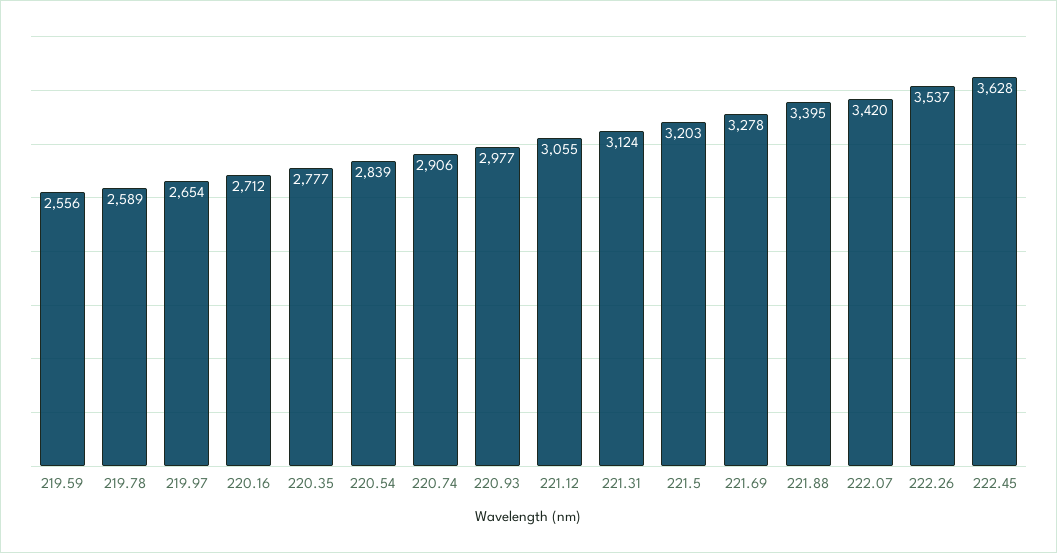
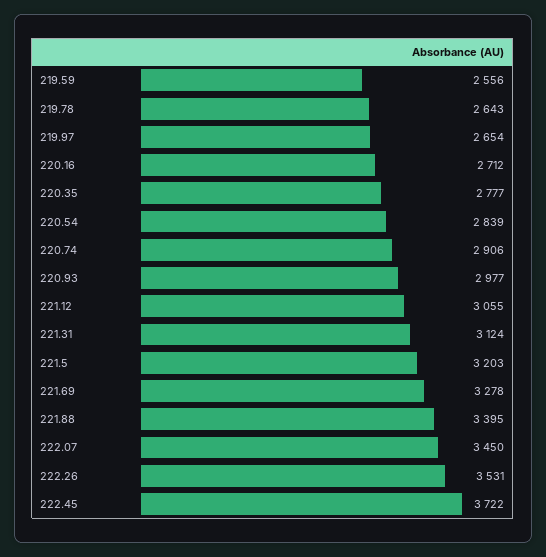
219.78: 2589 -> 2643
222.07: 3420 -> 3450
222.26: 3537 -> 3531
222.45: 3628 -> 3722

